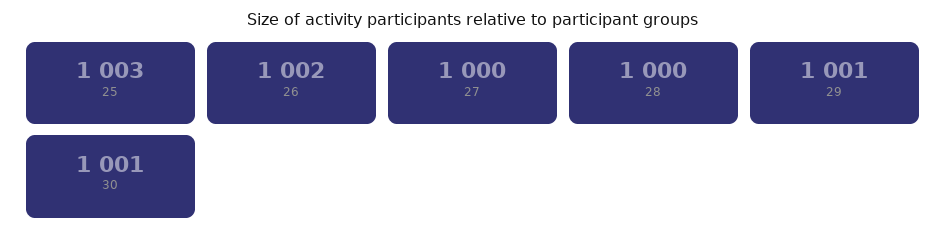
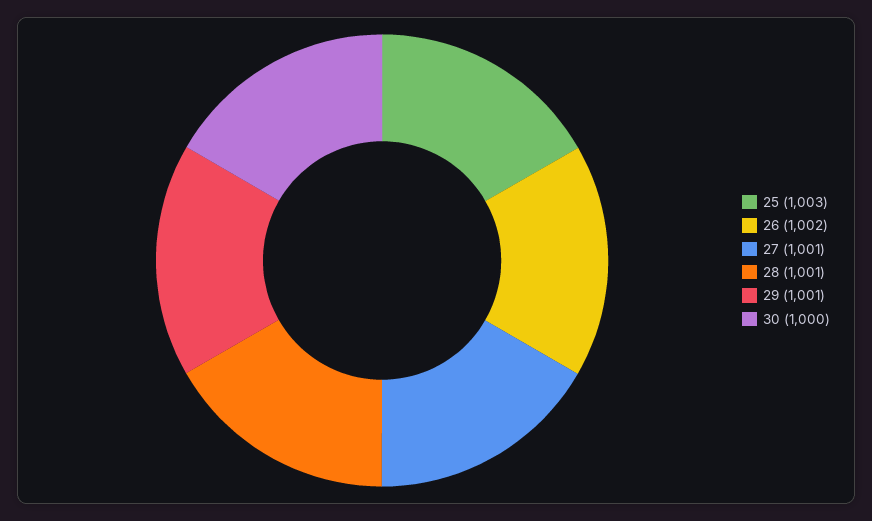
27: 1000 -> 1001
28: 1000 -> 1001
30: 1001 -> 1000

